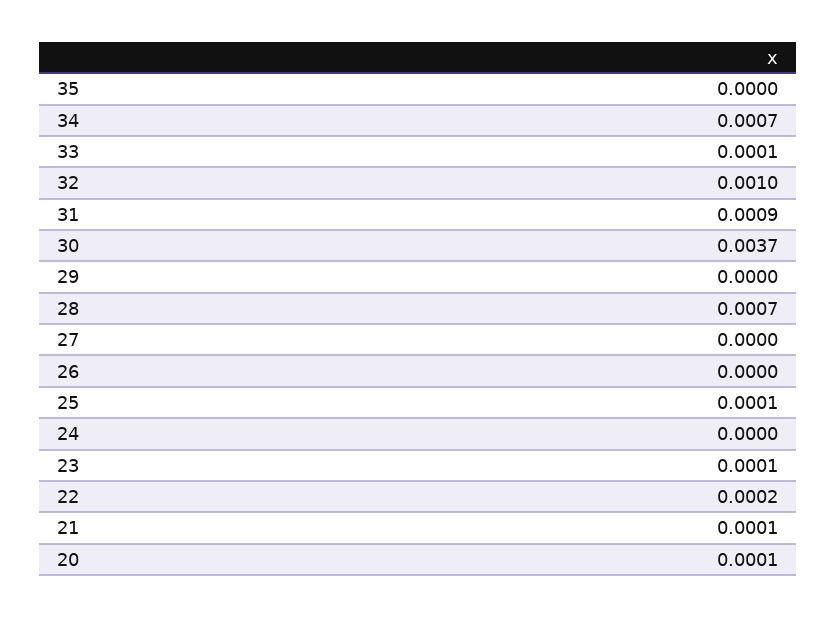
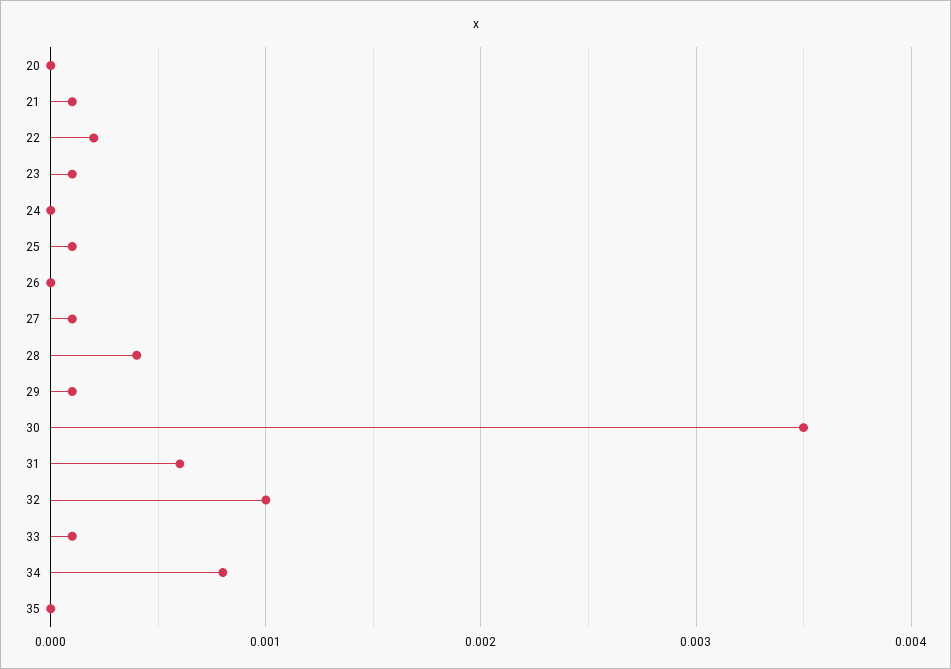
34: 0.0007 -> 0.0008
31: 0.0009 -> 0.0006
30: 0.0037 -> 0.0035
29: 0 -> 0.0001
28: 0.0007 -> 0.0004
27: 0 -> 0.0001
20: 0.0001 -> 0

